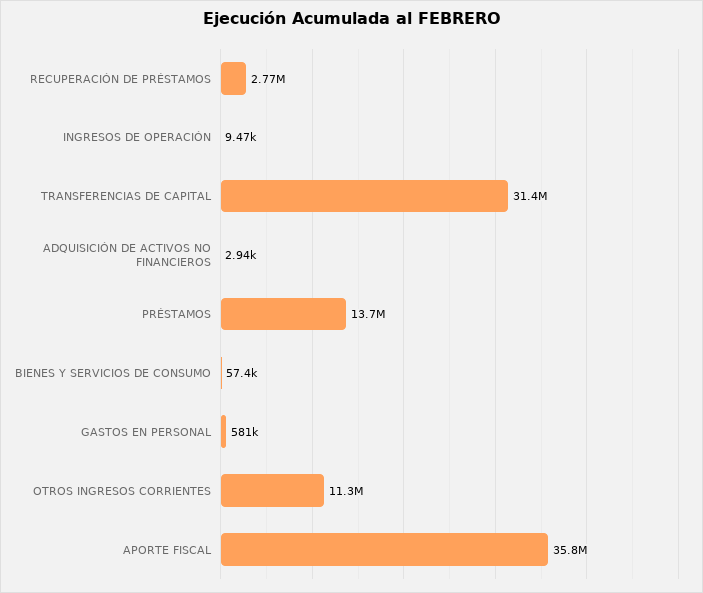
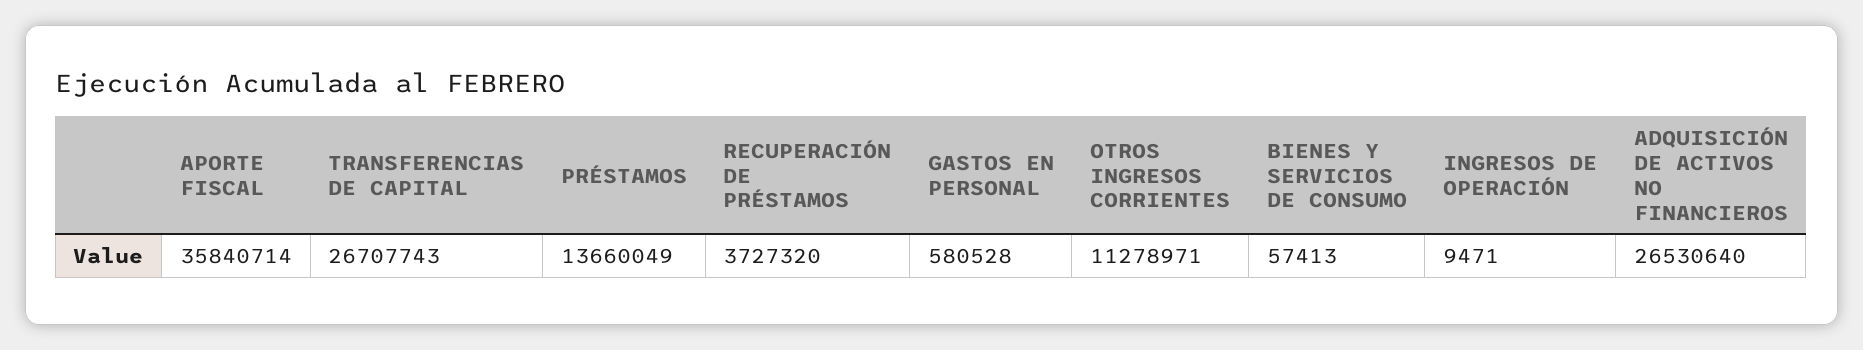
RECUPERACIÓN DE PRÉSTAMOS: 2770000 -> 3727320
TRANSFERENCIAS DE CAPITAL: 31400000 -> 26707743
ADQUISICIÓN DE ACTIVOS NO FINANCIEROS: 2940 -> 26530640

